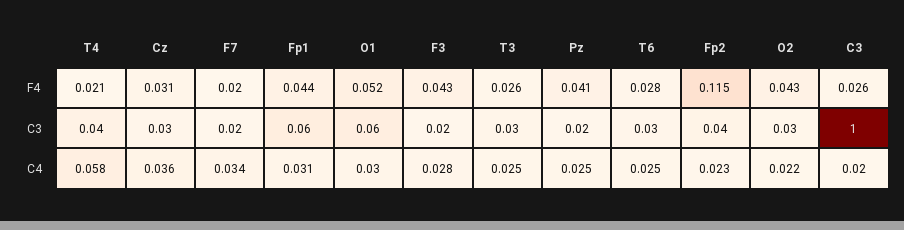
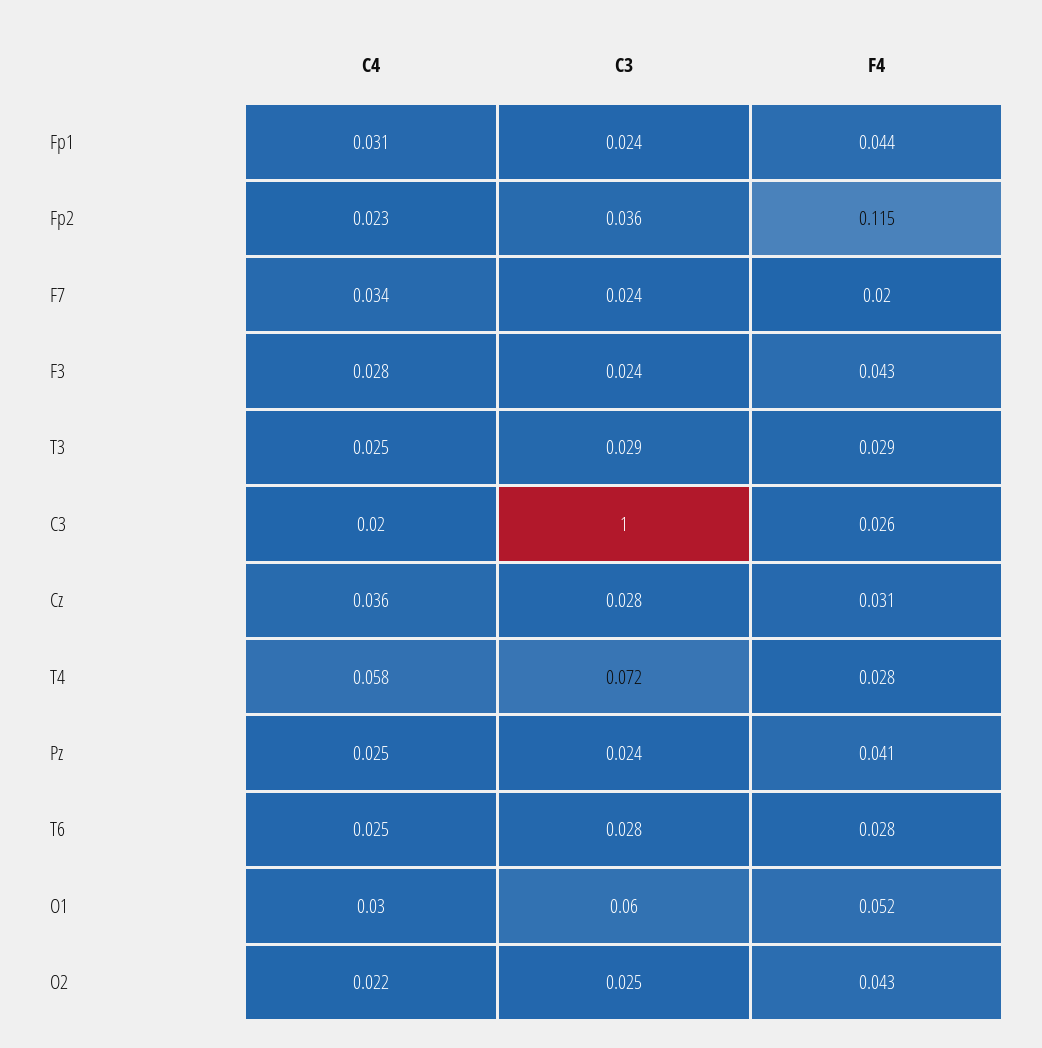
T4, F4: 0.021 -> 0.028
T3, F4: 0.026 -> 0.029
T4, C3: 0.04 -> 0.072
Fp1, C3: 0.06 -> 0.024

